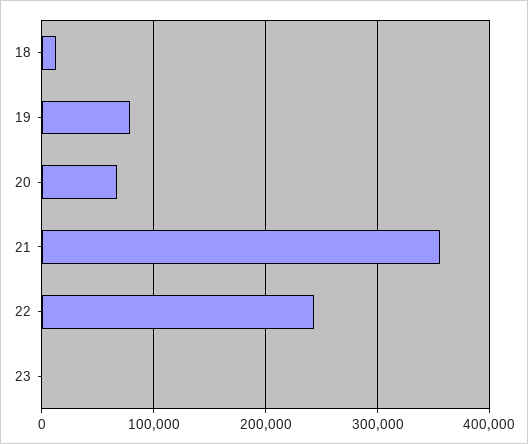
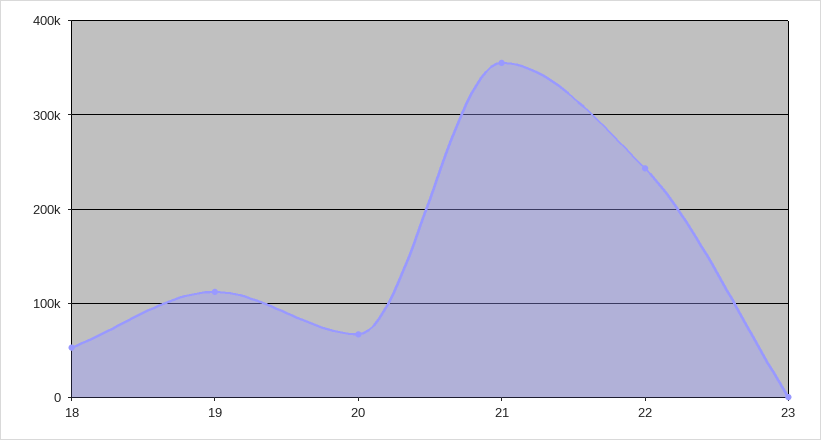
18: 10000 -> 50000
19: 80000 -> 110000

